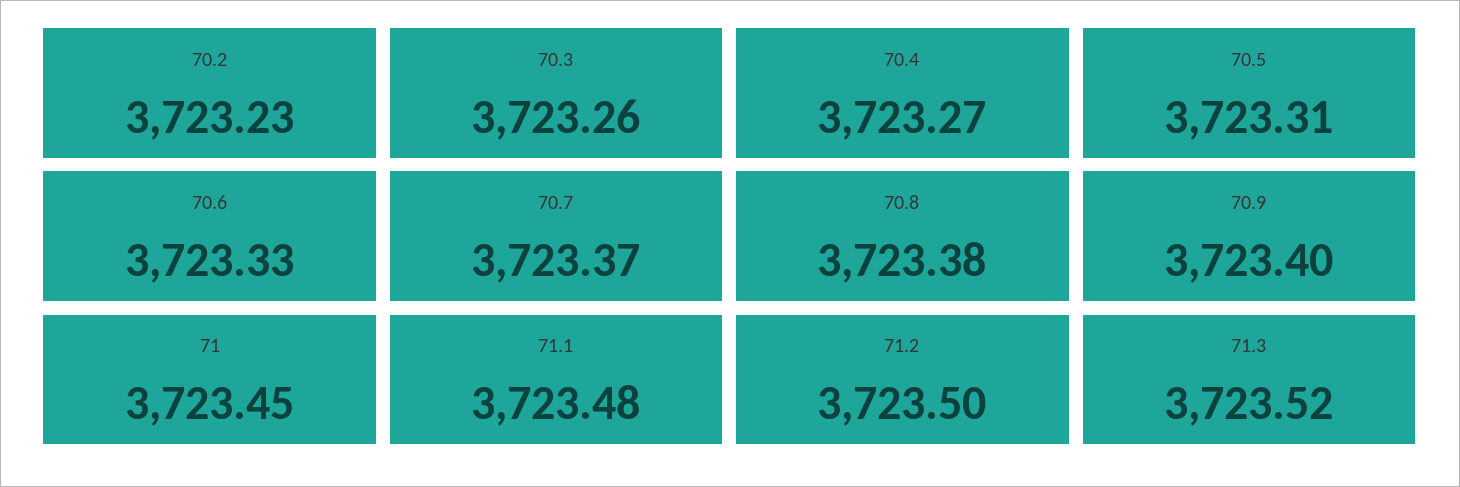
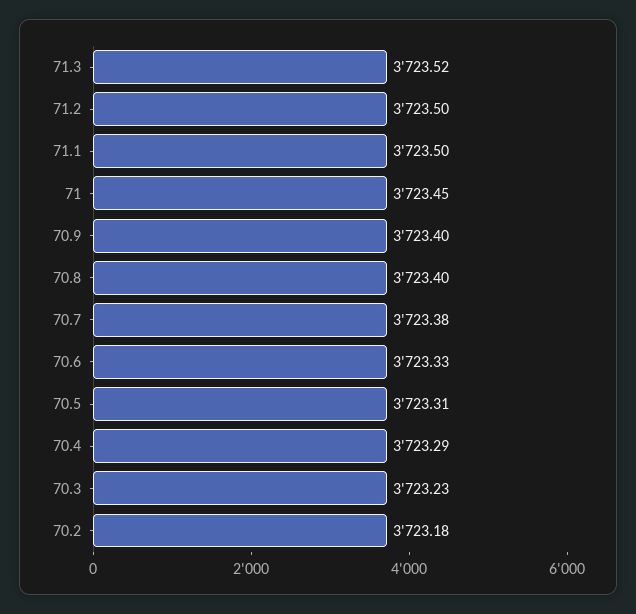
70.2: 3723.23 -> 3723.18
70.3: 3723.26 -> 3723.23
70.4: 3723.27 -> 3723.29
70.7: 3723.37 -> 3723.38
70.8: 3723.38 -> 3723.4
71.1: 3723.48 -> 3723.5

